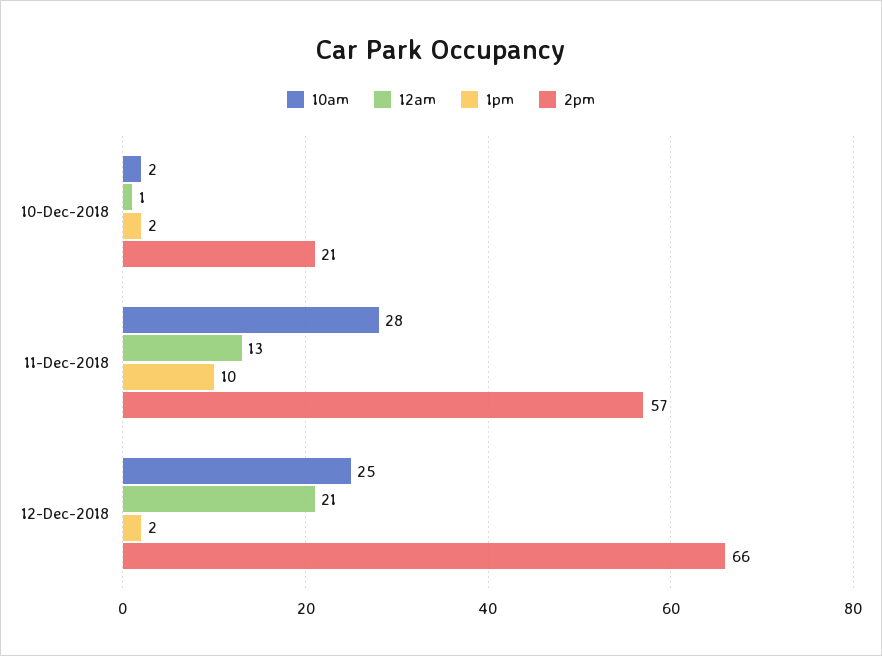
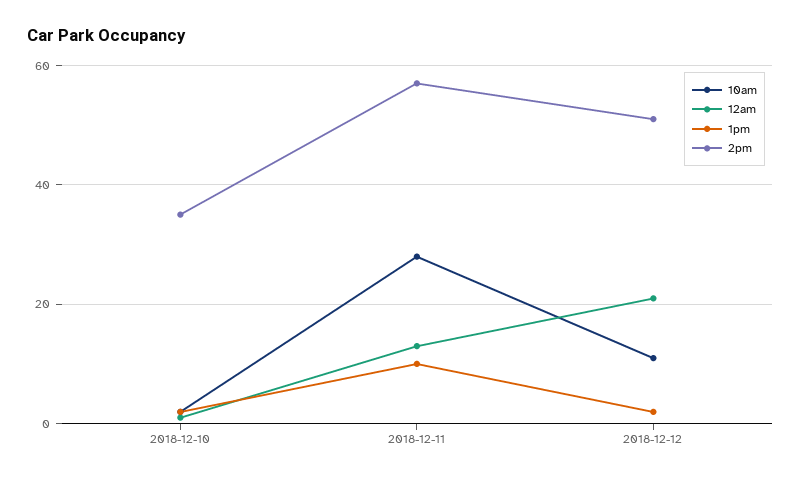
2pm, 10-Dec-2018: 21 -> 35
10am, 12-Dec-2018: 25 -> 10
2pm, 12-Dec-2018: 66 -> 50

